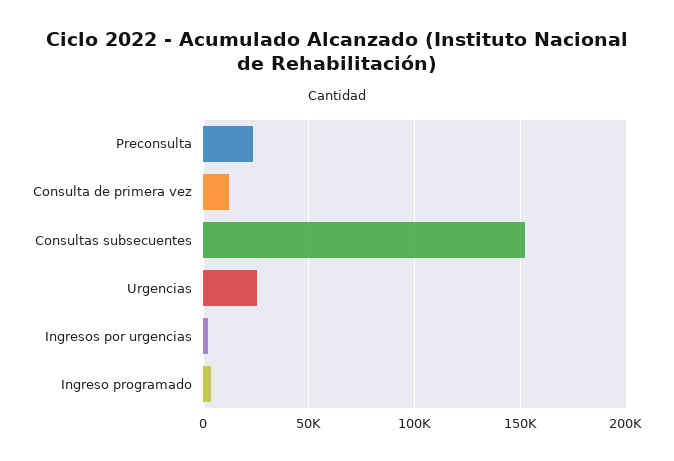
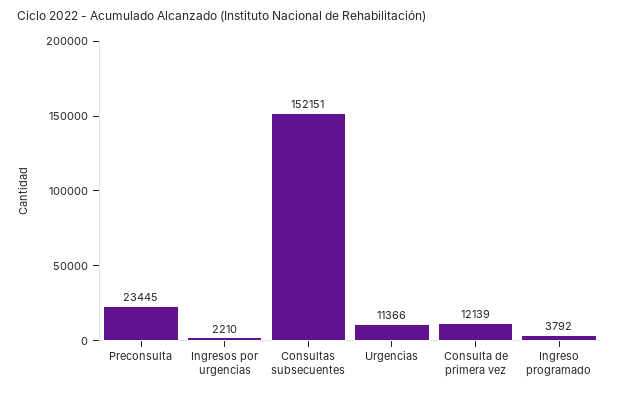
Urgencias: 25000 -> 11366

